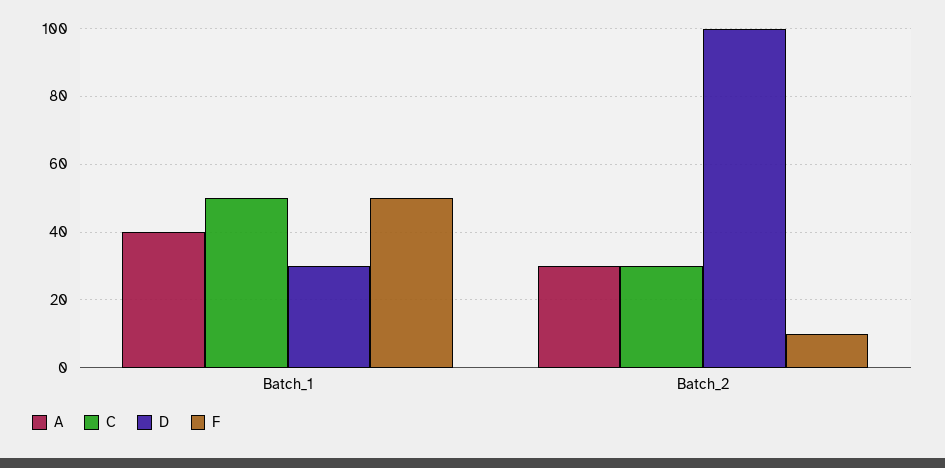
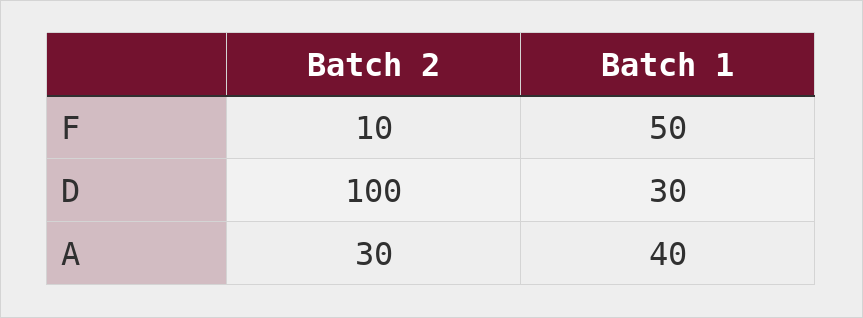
C, Batch_1: 50 -> none
C, Batch_2: 30 -> none

